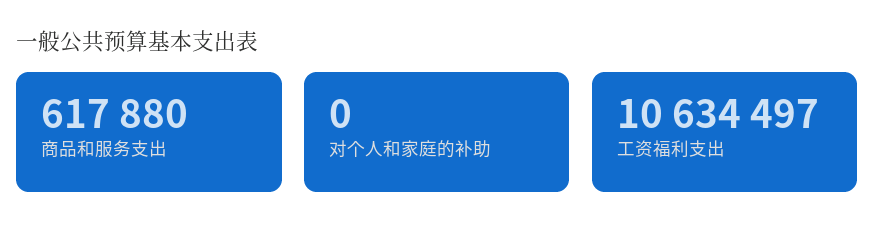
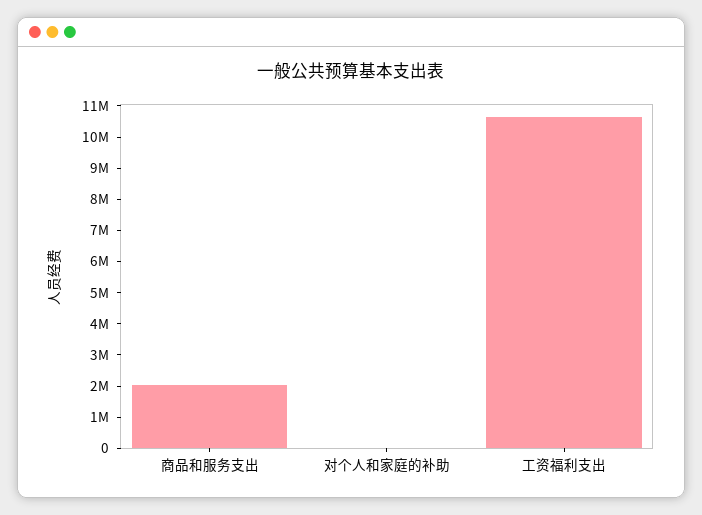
商品和服务支出: 617880 -> 2000000

